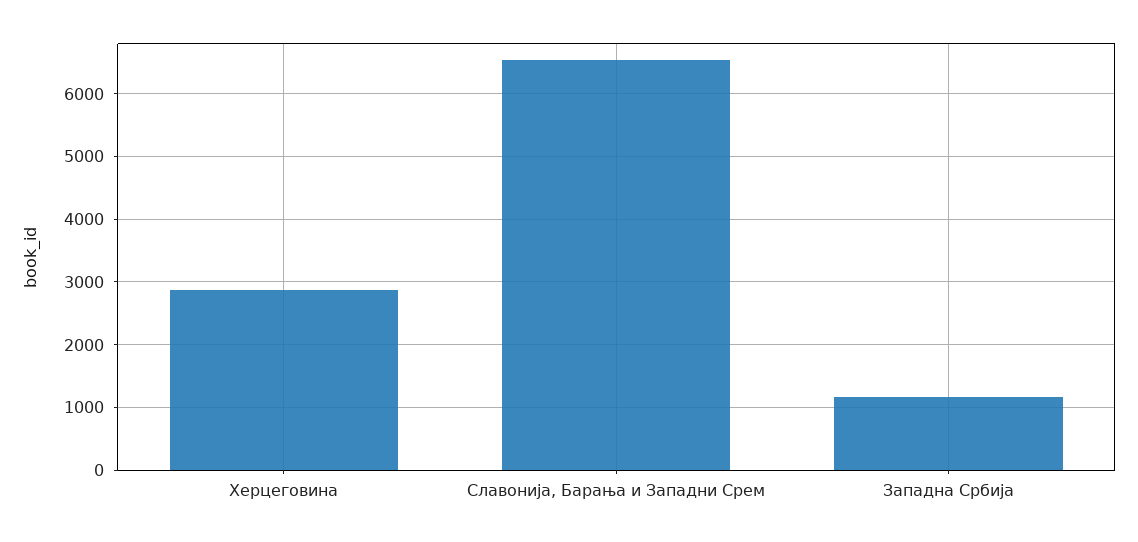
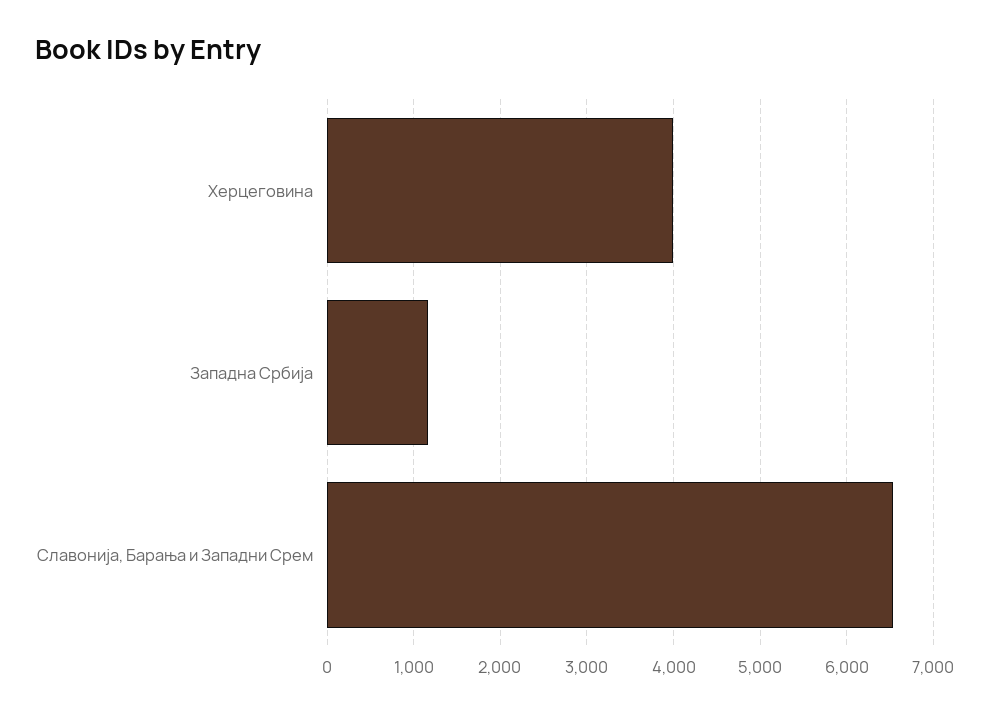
Херцеговина: 2900 -> 4000

